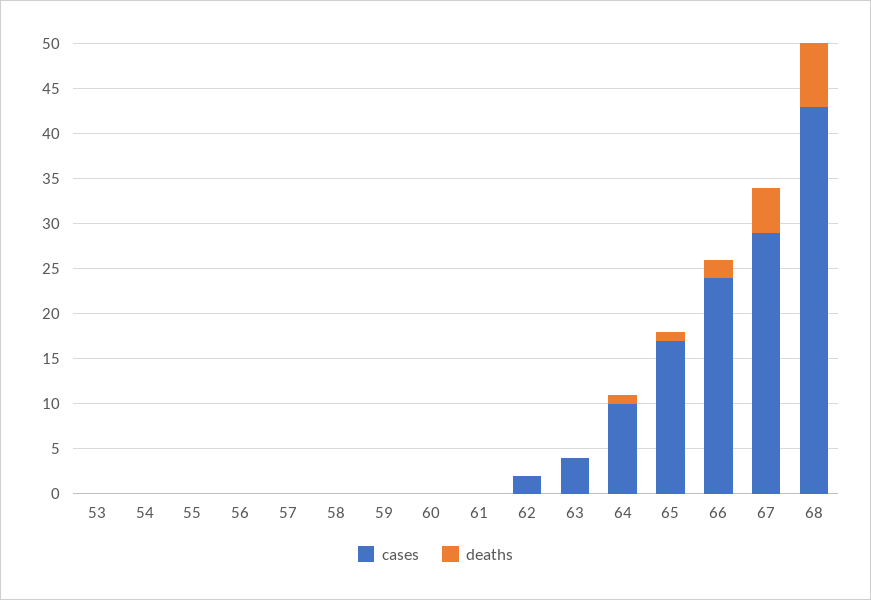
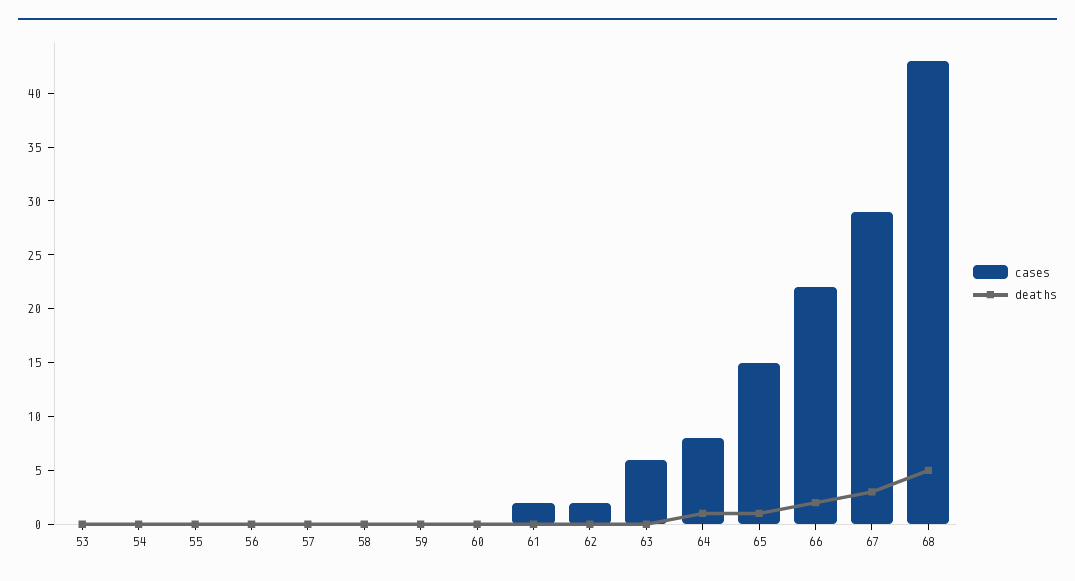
cases, 61: 0 -> 2
cases, 63: 4 -> 6
cases, 64: 10 -> 8
cases, 65: 17 -> 15
cases, 66: 24 -> 22
deaths, 67: 5 -> 3
deaths, 68: 7 -> 5

